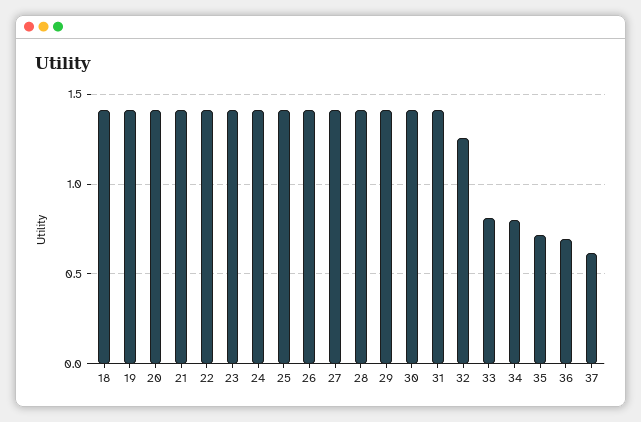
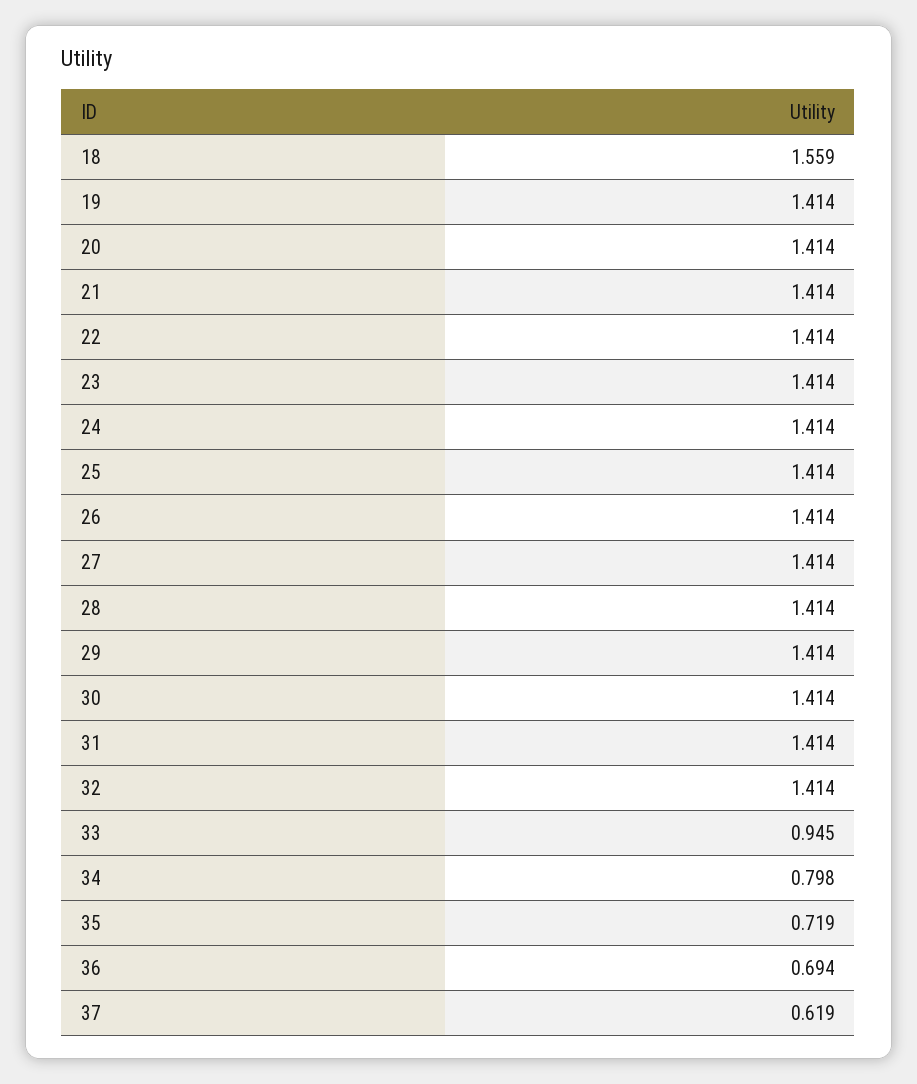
18: 1.4 -> 1.559
32: 1.25 -> 1.414
33: 0.8 -> 0.945

